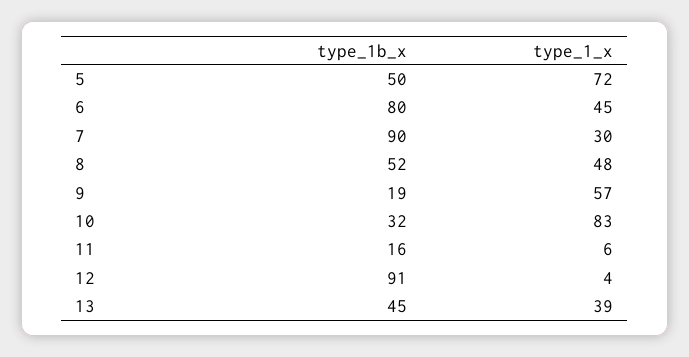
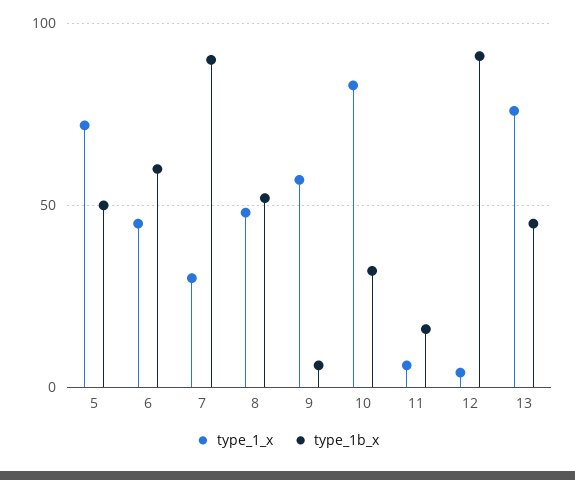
type_1b_x, 6: 80 -> 60
type_1b_x, 9: 19 -> 5
type_1_x, 13: 39 -> 75

